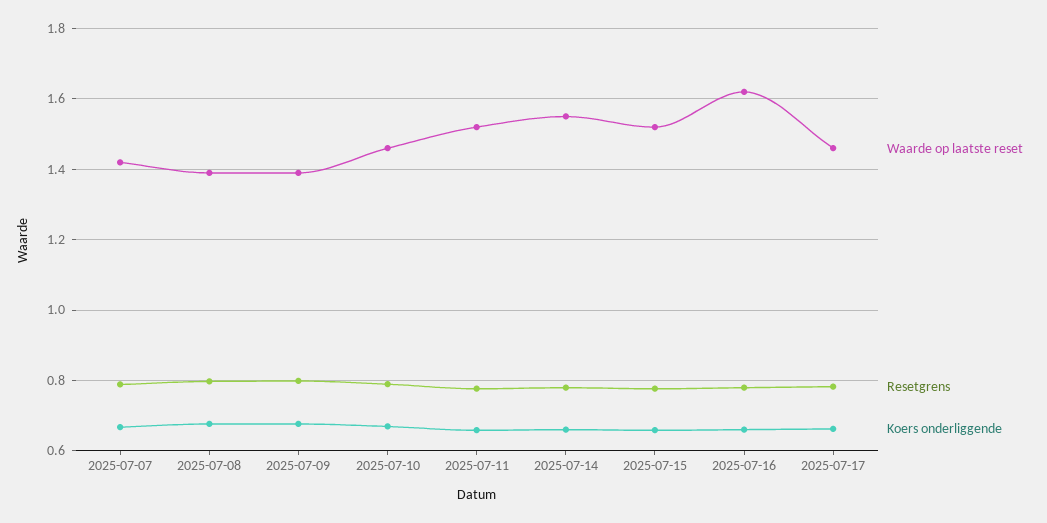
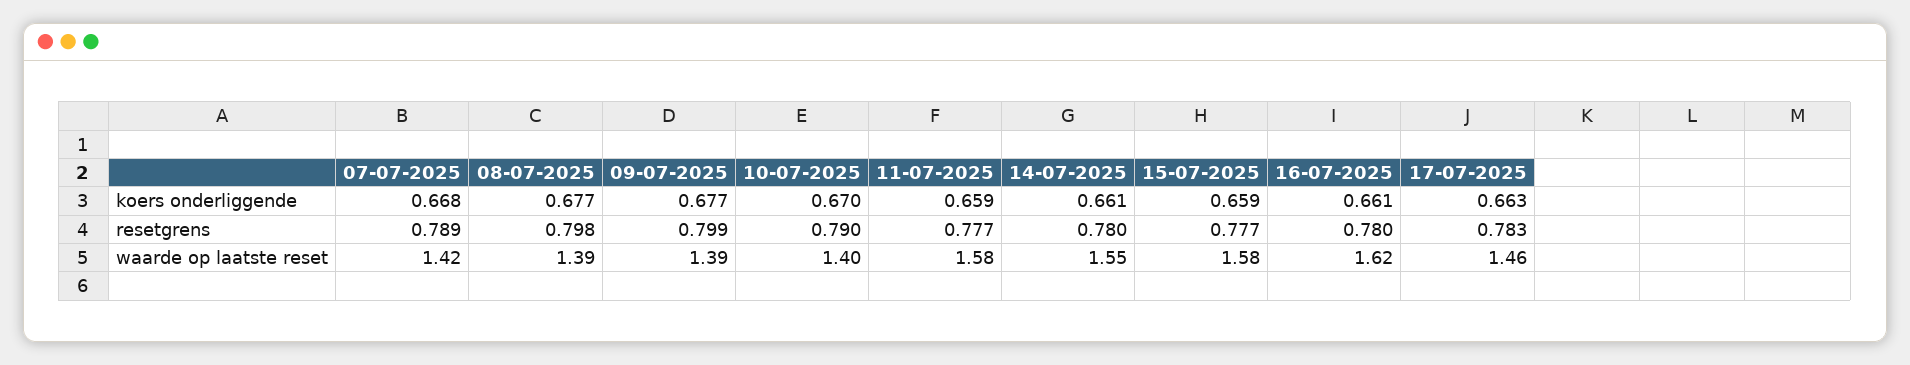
Waarde op laatste reset, 2025-07-10: 1.46 -> 1.4
Waarde op laatste reset, 2025-07-11: 1.52 -> 1.58
Waarde op laatste reset, 2025-07-15: 1.52 -> 1.58

